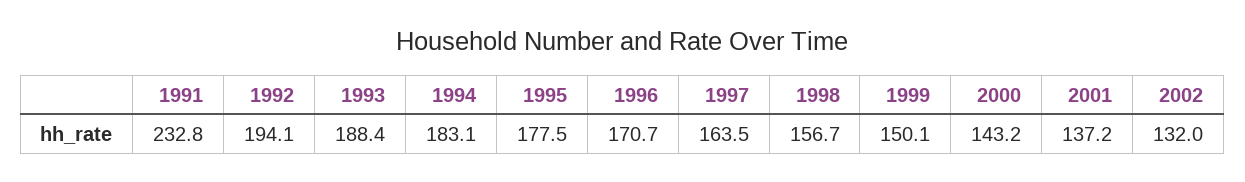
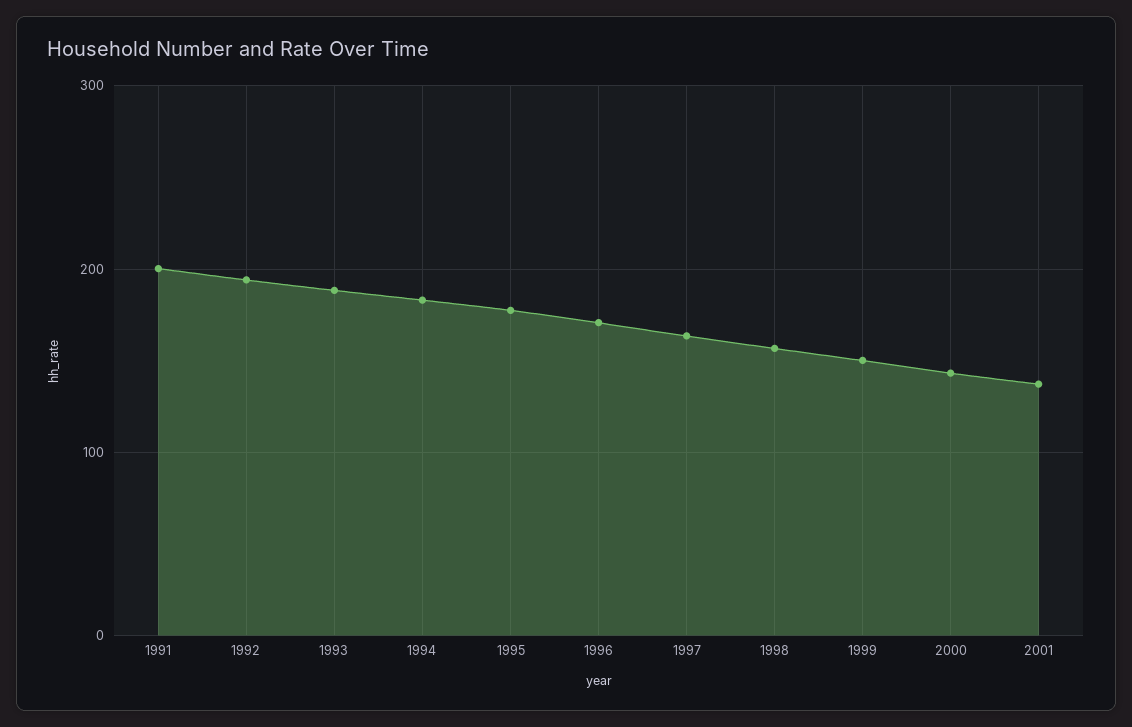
1991: 232.8 -> 200
2002: 132 -> none

